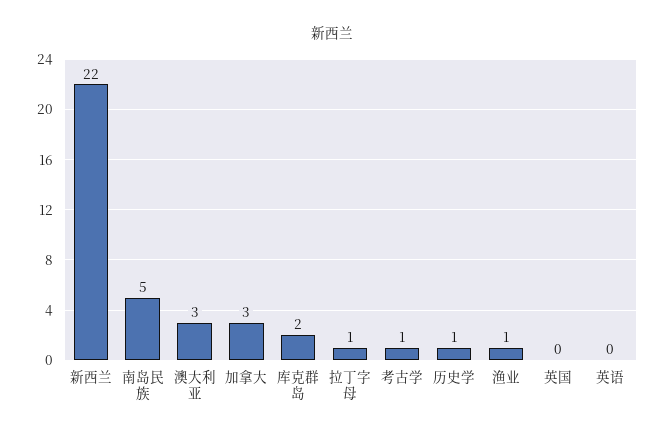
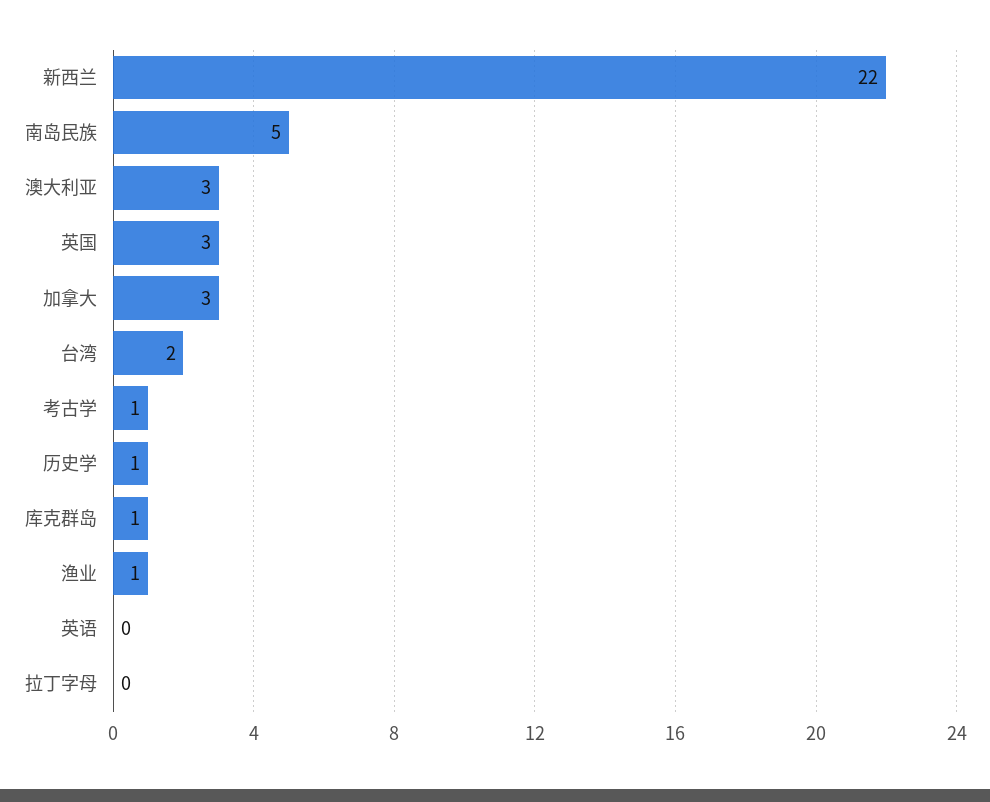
库克群岛: 2 -> 1
拉丁字母: 1 -> 0
英国: 0 -> 3
台湾: none -> 2

